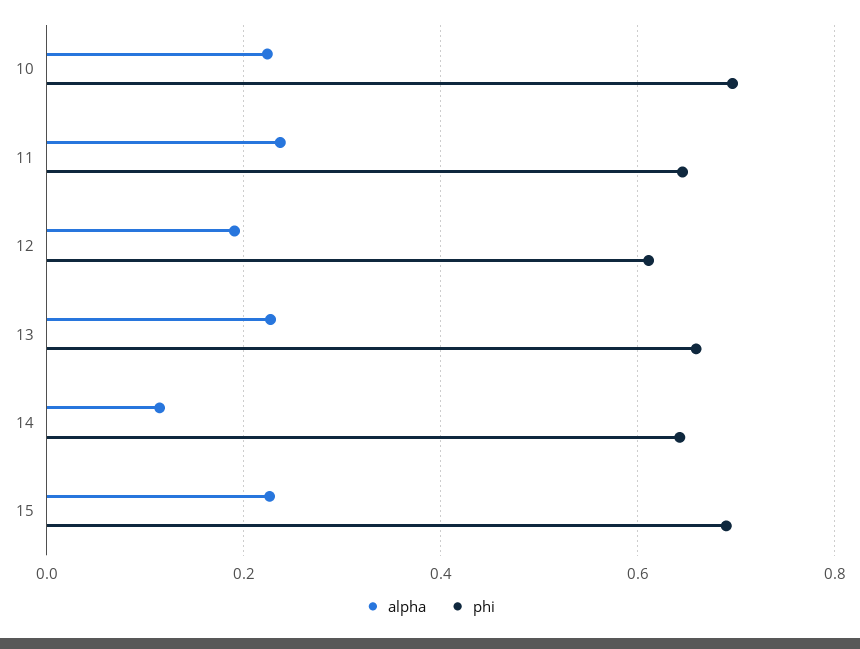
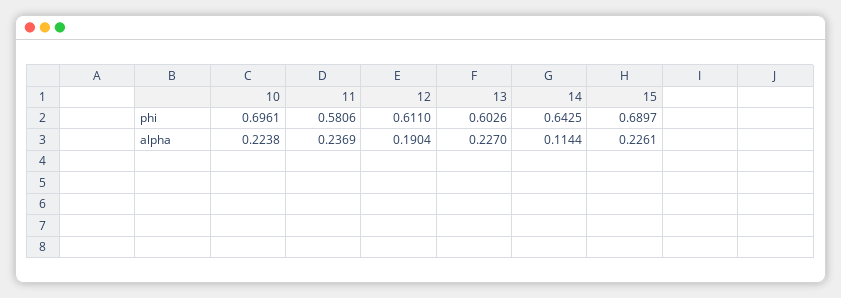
phi, 11: 0.64 -> 0.5806
phi, 13: 0.66 -> 0.6026

